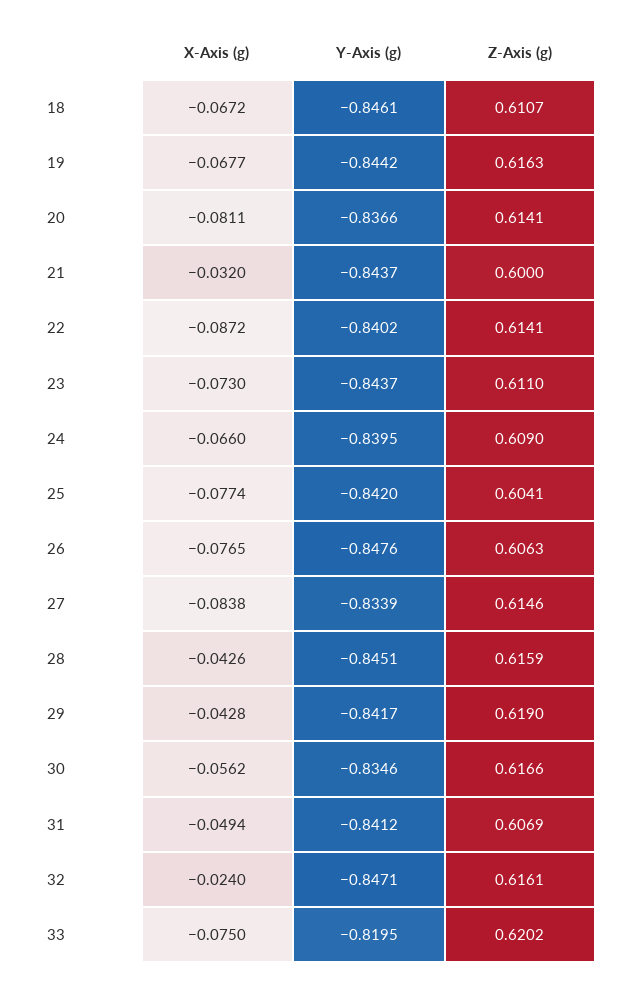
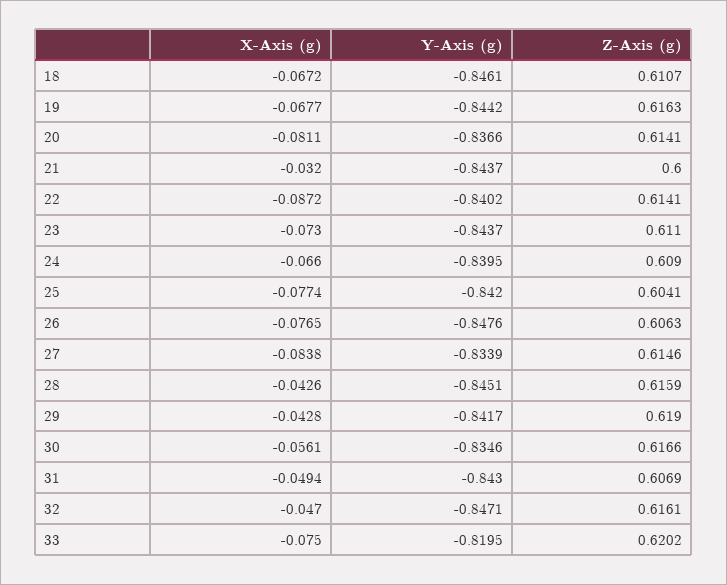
X-Axis (g), 30: -0.0562 -> -0.0561
Y-Axis (g), 31: -0.8412 -> -0.843
X-Axis (g), 32: -0.024 -> -0.047

